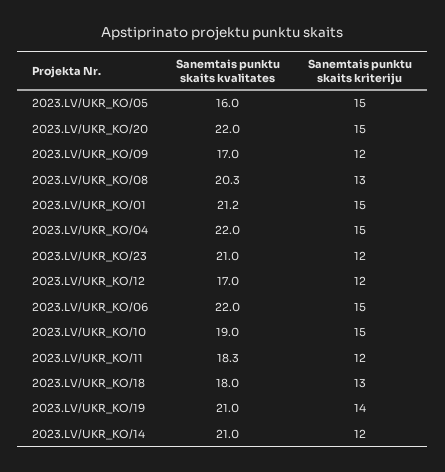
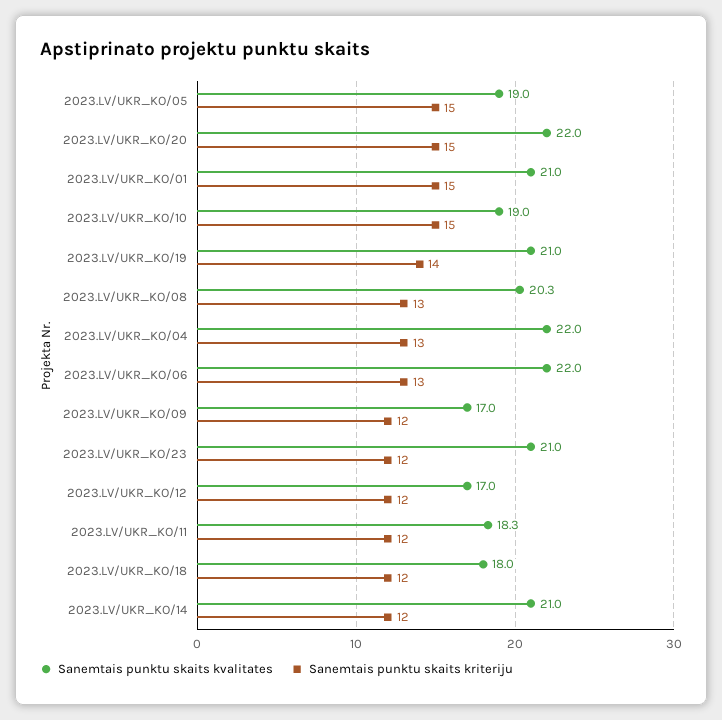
Sanemtais punktu skaits kvalitates, 2023.LV/UKR_KO/05: 16 -> 19
Sanemtais punktu skaits kvalitates, 2023.LV/UKR_KO/01: 21.2 -> 21
Sanemtais punktu skaits kriteriju, 2023.LV/UKR_KO/04: 15 -> 13
Sanemtais punktu skaits kriteriju, 2023.LV/UKR_KO/06: 15 -> 13
Sanemtais punktu skaits kriteriju, 2023.LV/UKR_KO/18: 13 -> 12

